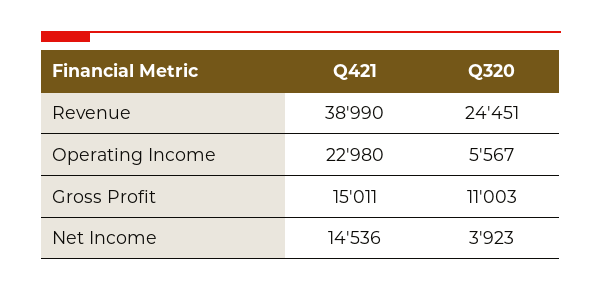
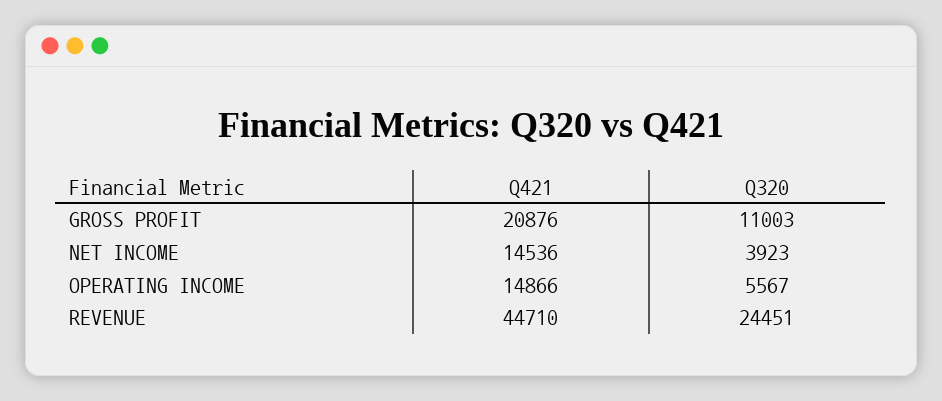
Q421, Revenue: 38990 -> 44710
Q421, Operating Income: 22980 -> 14866
Q421, Gross Profit: 15011 -> 20876

